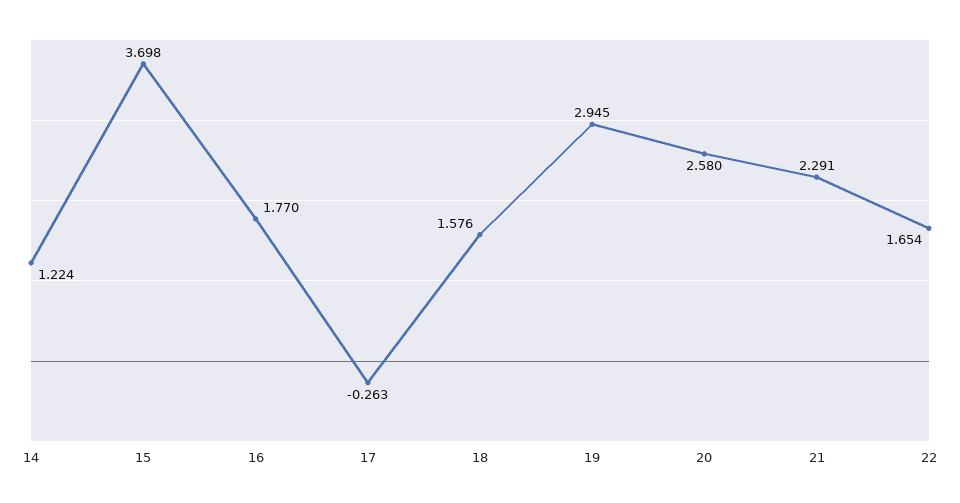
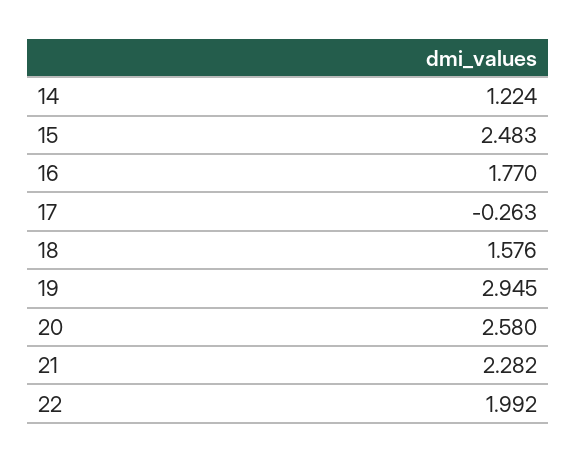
15: 3.698 -> 2.483
21: 2.291 -> 2.282
22: 1.654 -> 1.992

